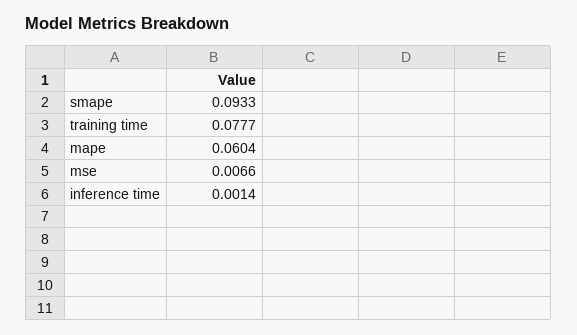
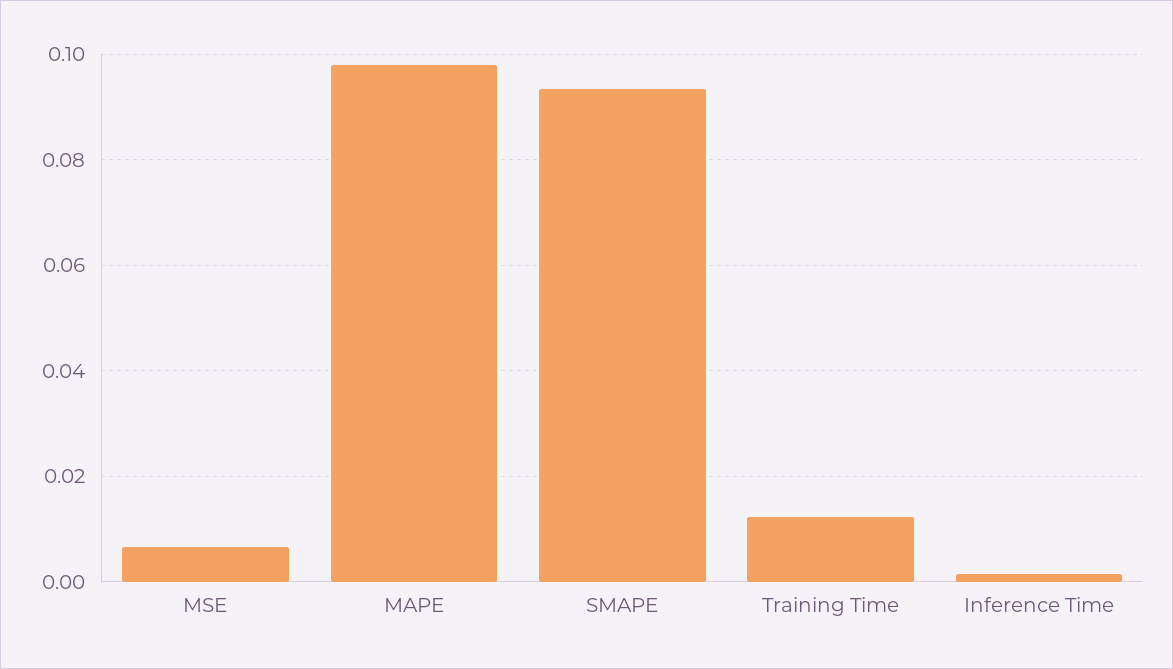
training time: 0.0777 -> 0.012
mape: 0.0604 -> 0.098

